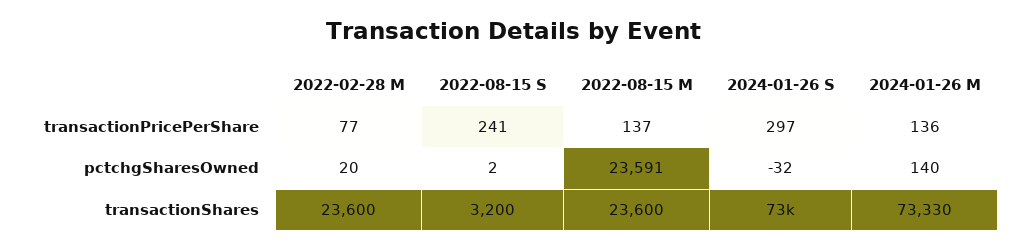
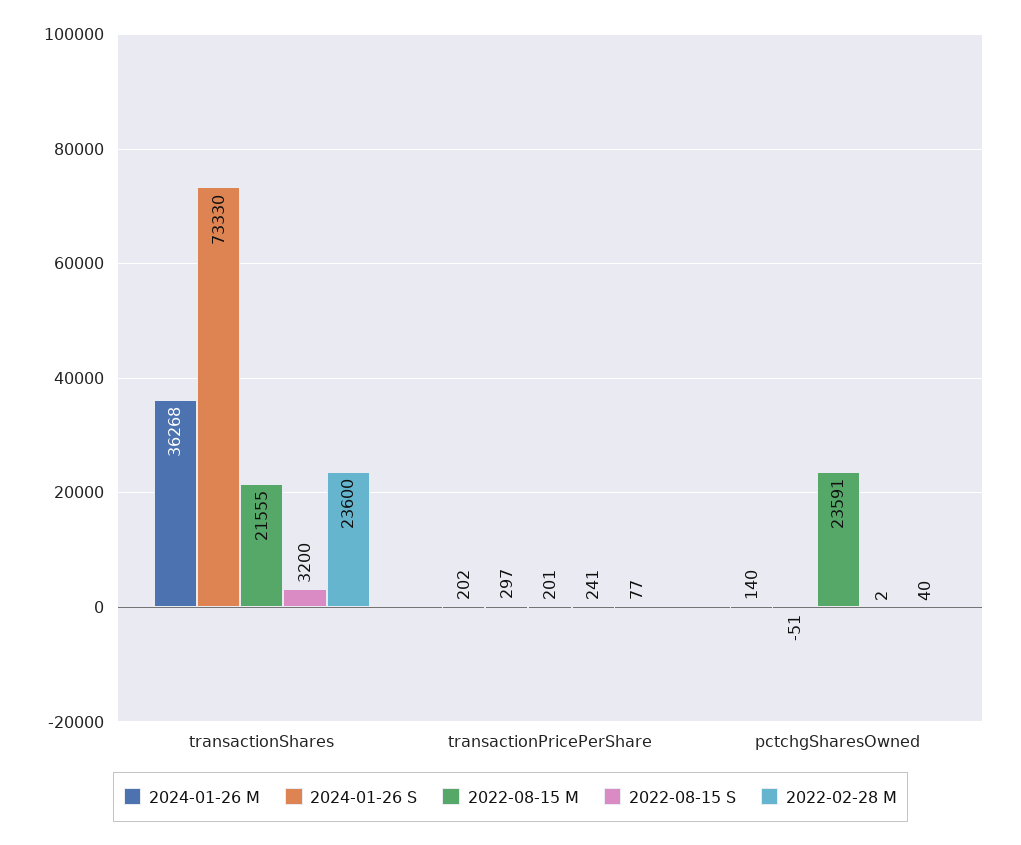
2022-08-15 M, transactionPricePerShare: 137 -> 201
2024-01-26 M, transactionPricePerShare: 136 -> 202
2022-02-28 M, pctchgSharesOwned: 20 -> 40
2024-01-26 S, pctchgSharesOwned: -32 -> -51
2022-08-15 M, transactionShares: 23600 -> 21555
2024-01-26 M, transactionShares: 73330 -> 36268

